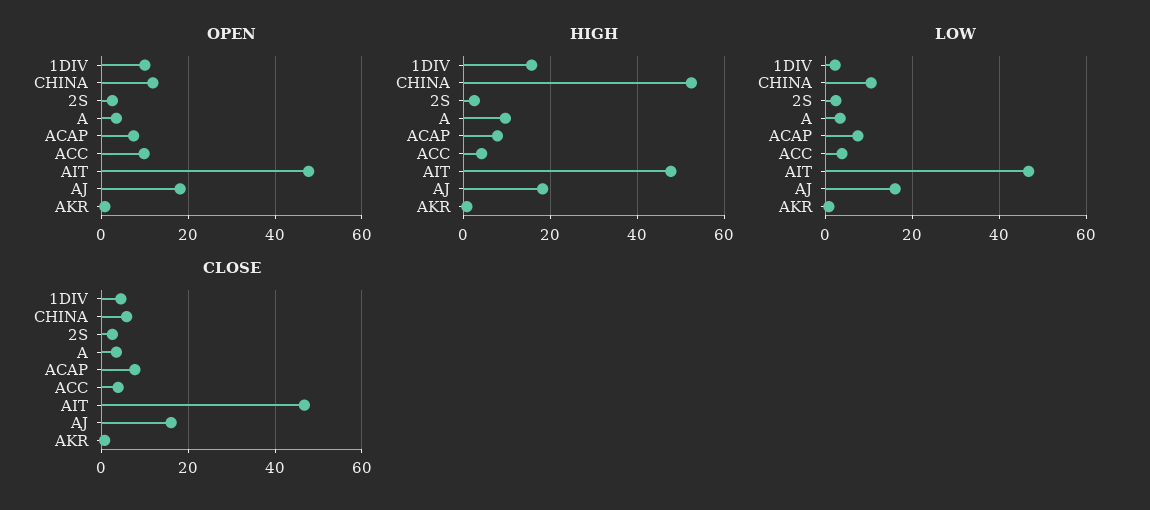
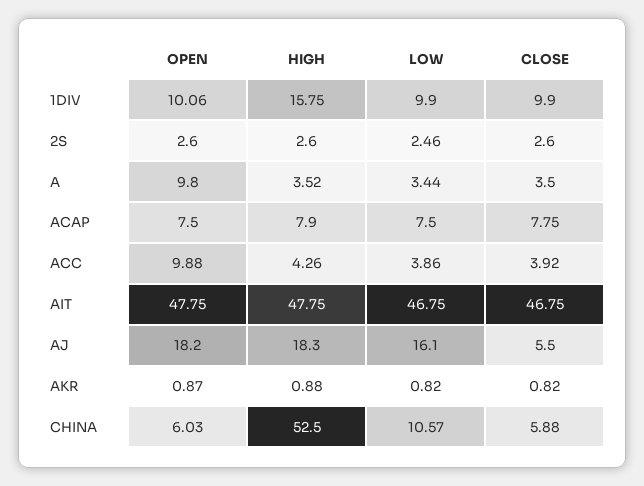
OPEN, CHINA: 12 -> 6.03
OPEN, A: 4 -> 9.8
HIGH, A: 10 -> 3.52
LOW, 1DIV: 2 -> 9.9
CLOSE, 1DIV: 4 -> 9.9
CLOSE, AJ: 16 -> 5.5

